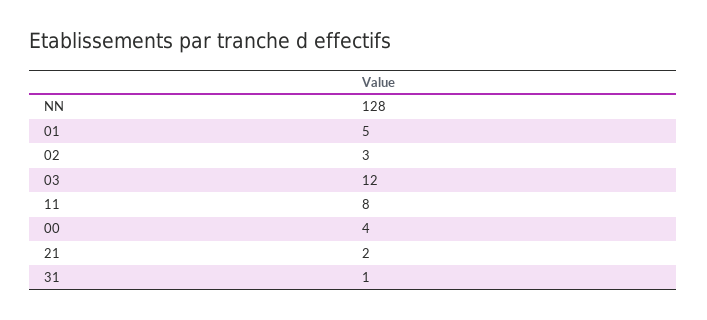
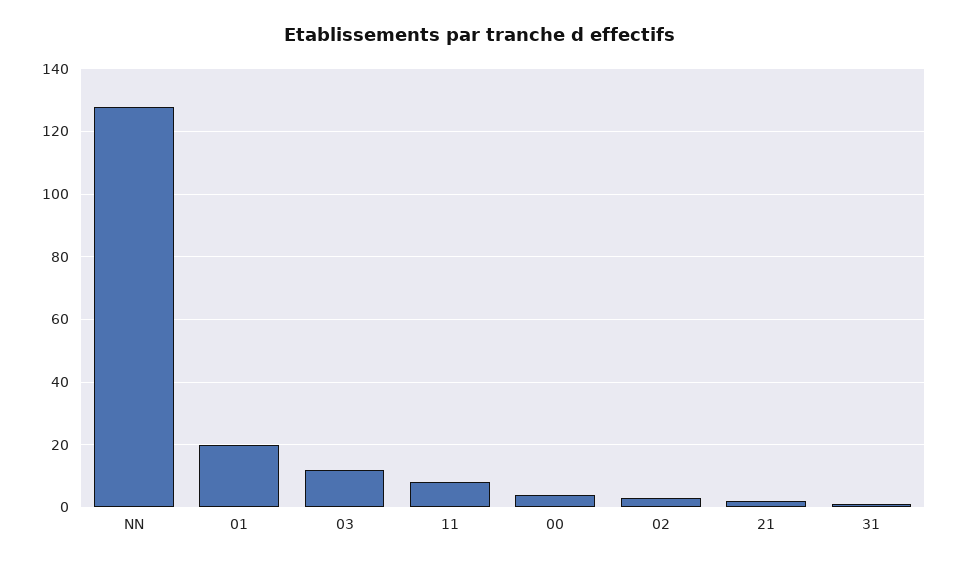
01: 5 -> 20

